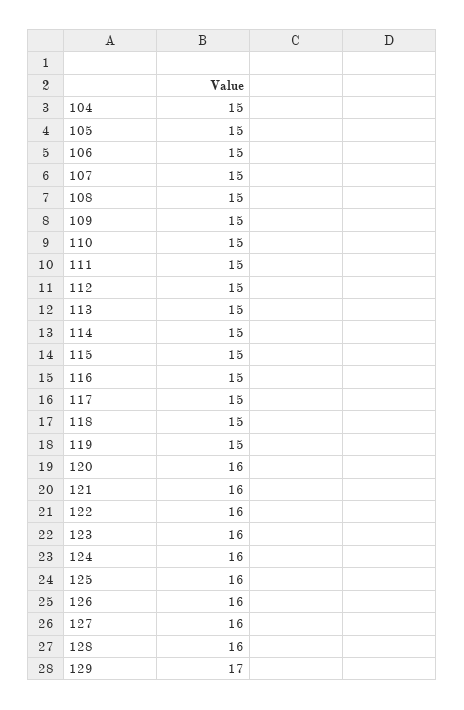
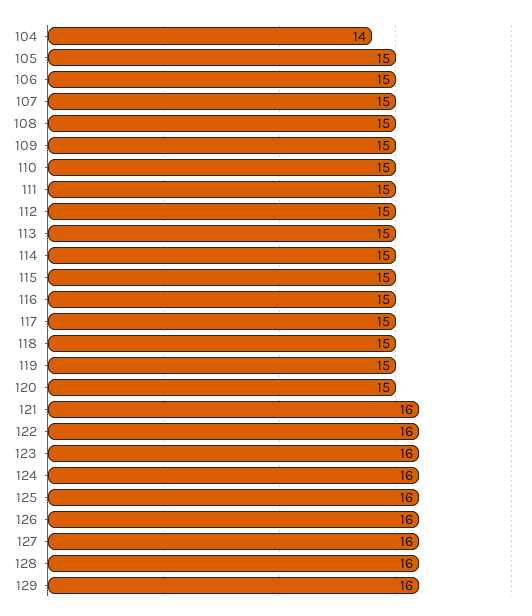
104: 15 -> 14
120: 16 -> 15
129: 17 -> 16

